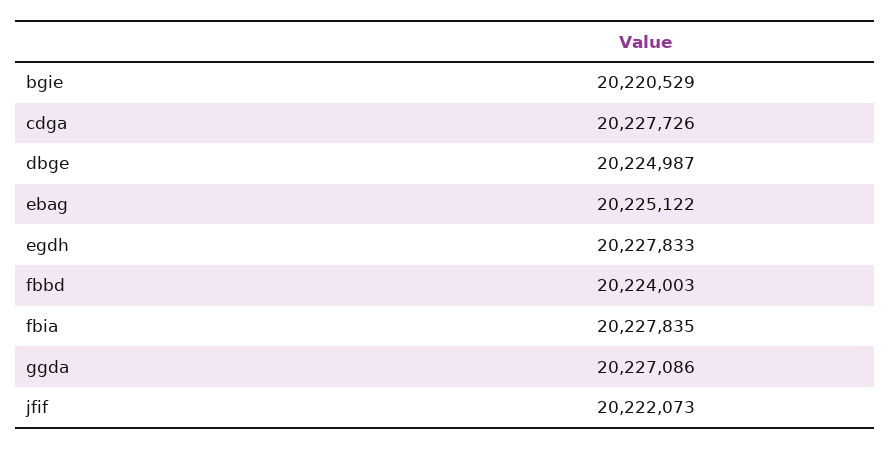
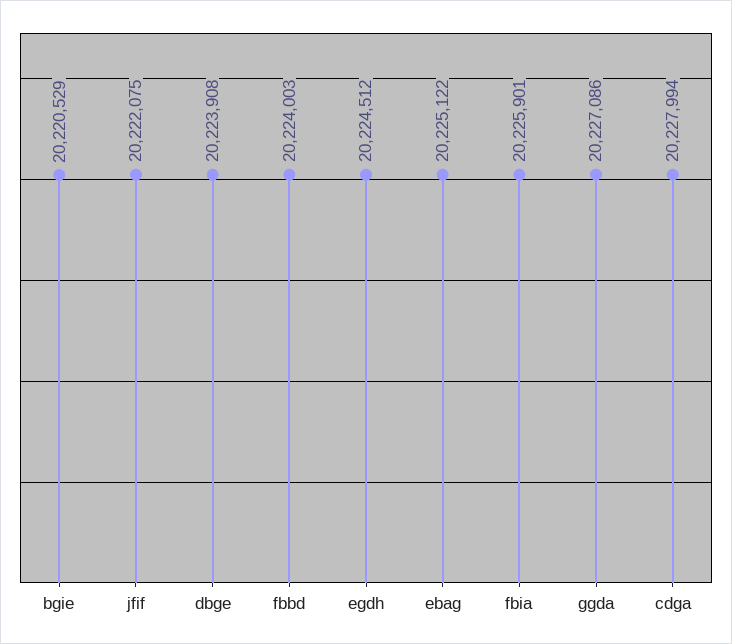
cdga: 20227726 -> 20227994
dbge: 20224987 -> 20223908
egdh: 20227833 -> 20224512
fbia: 20227835 -> 20225901
jfif: 20222073 -> 20222075

